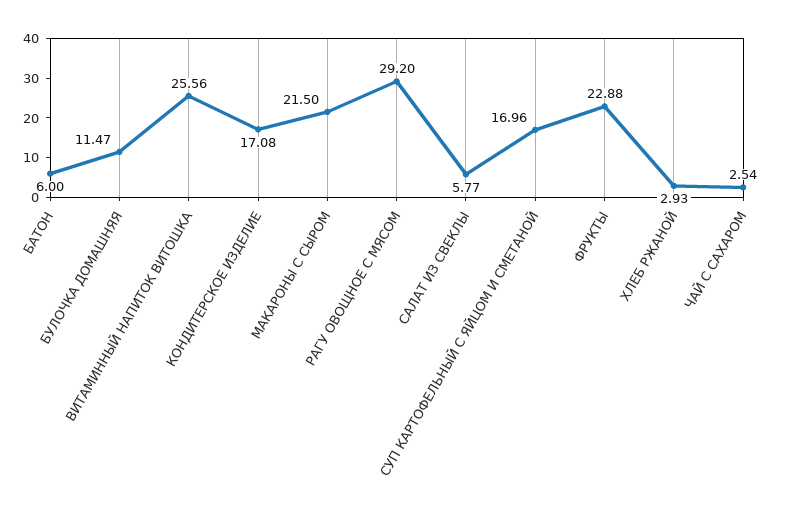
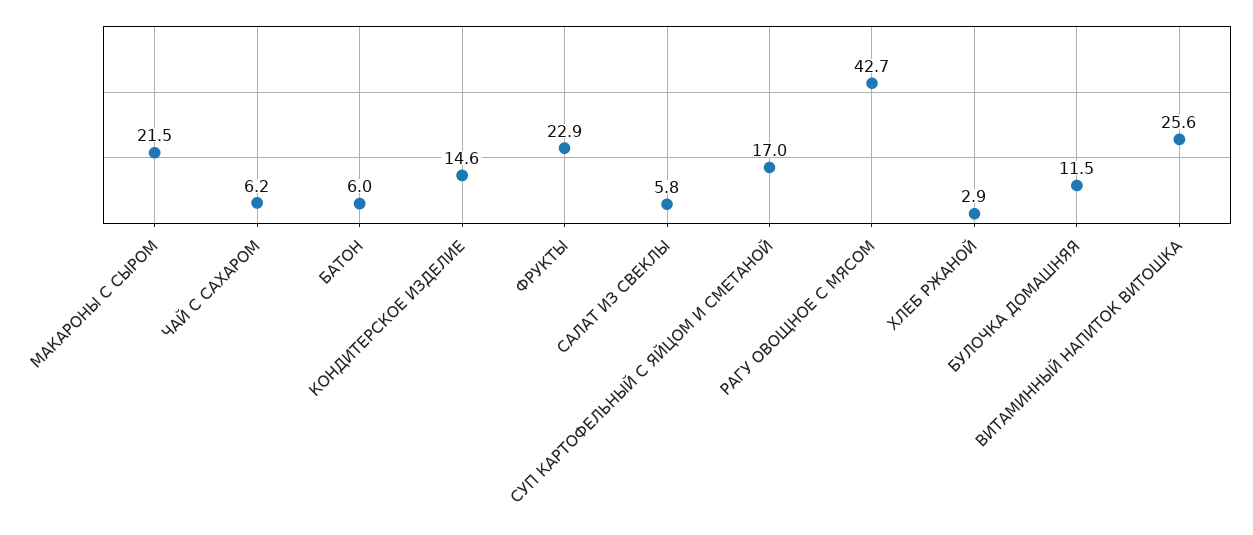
КОНДИТЕРСКОЕ ИЗДЕЛИЕ: 17.08 -> 14.6
РАГУ ОВОЩНОЕ С МЯСОМ: 29.2 -> 42.7
ЧАЙ С САХАРОМ: 2.54 -> 6.2

